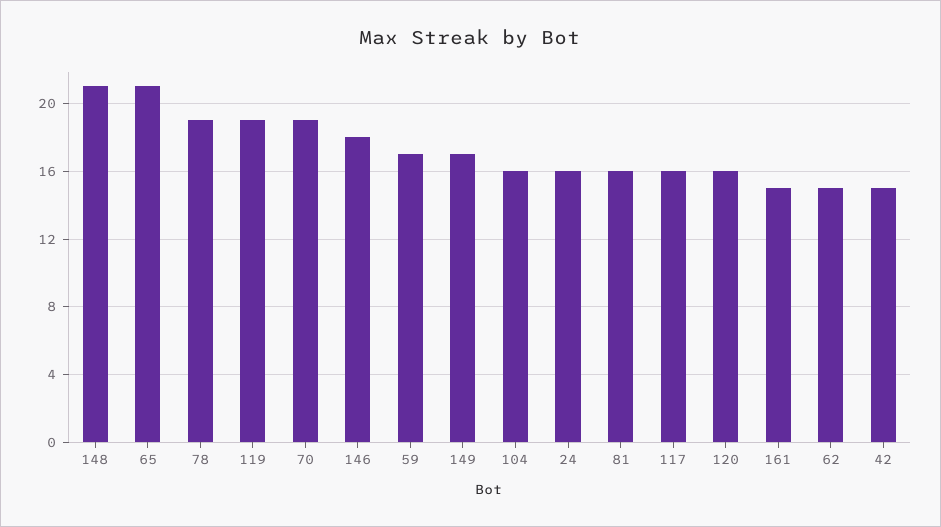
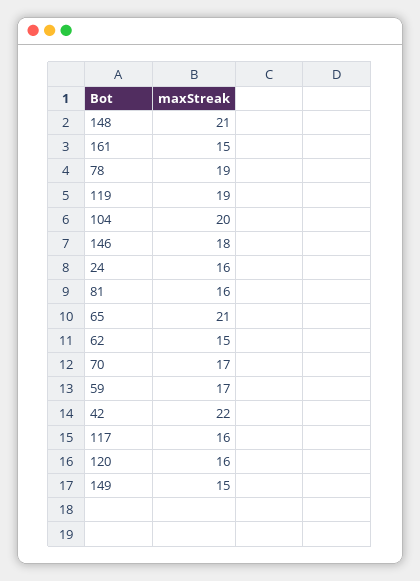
70: 19 -> 17
149: 17 -> 15
104: 16 -> 20
42: 15 -> 22

